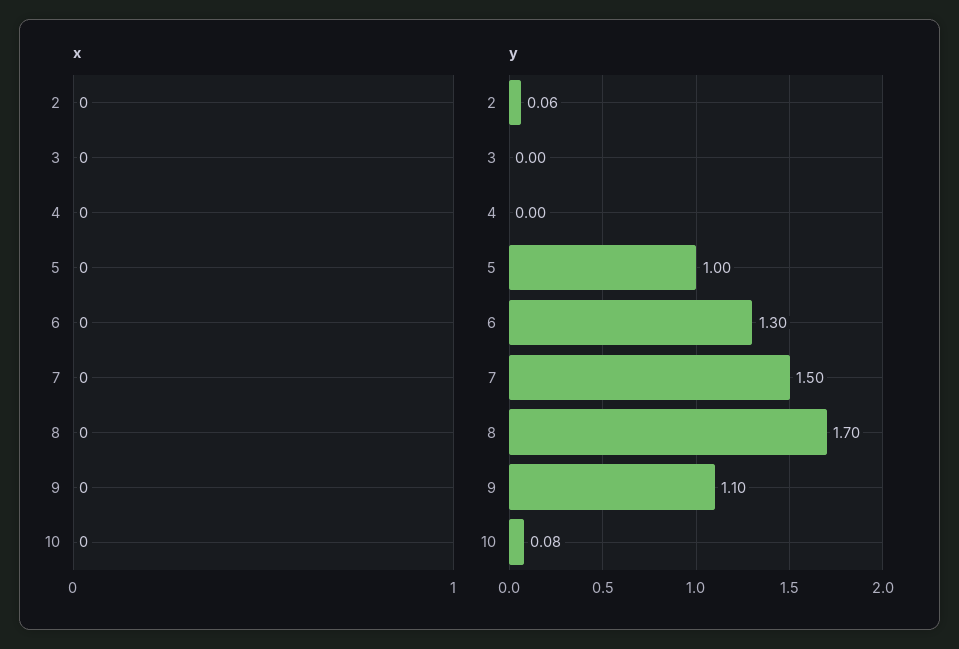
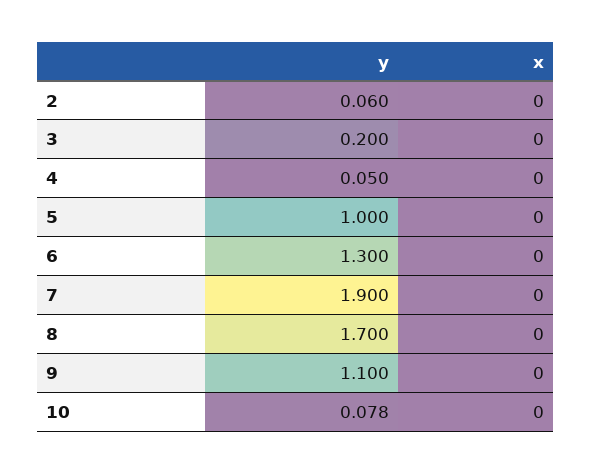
y, 3: 0 -> 0.2
y, 4: 0 -> 0.05
y, 7: 1.5 -> 1.9

